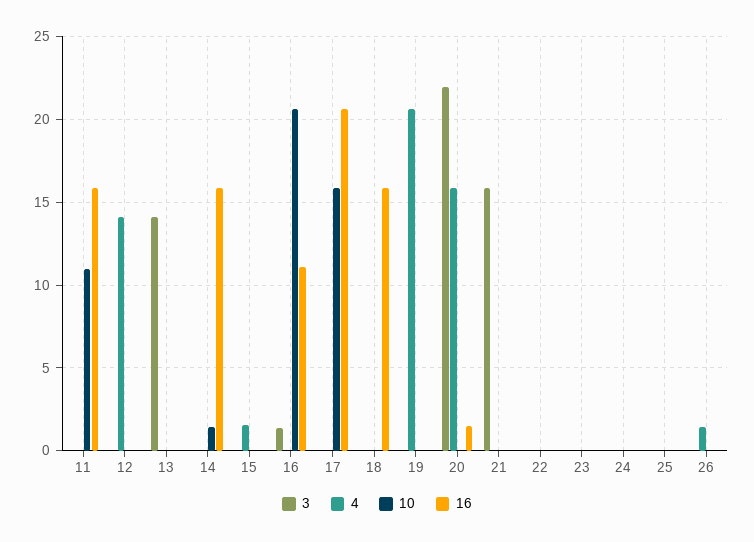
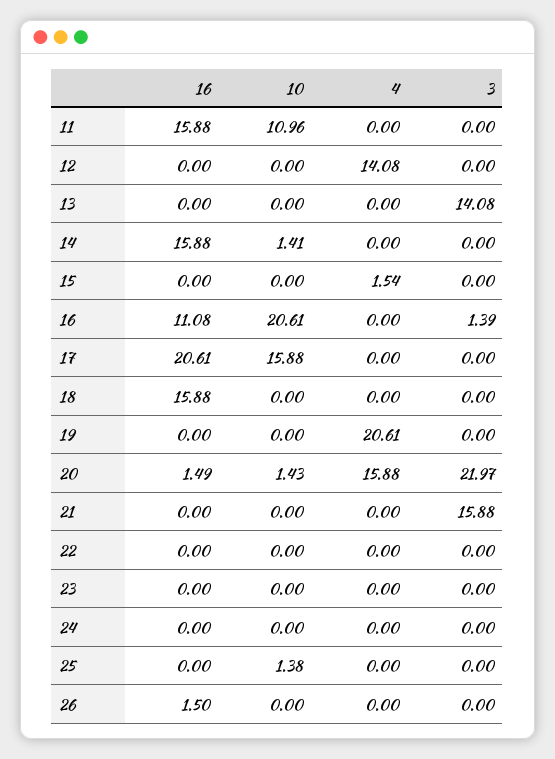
10, 20: 0 -> 1.43
10, 25: 0 -> 1.38
4, 26: 1.5 -> 0
16, 26: 0 -> 1.5

